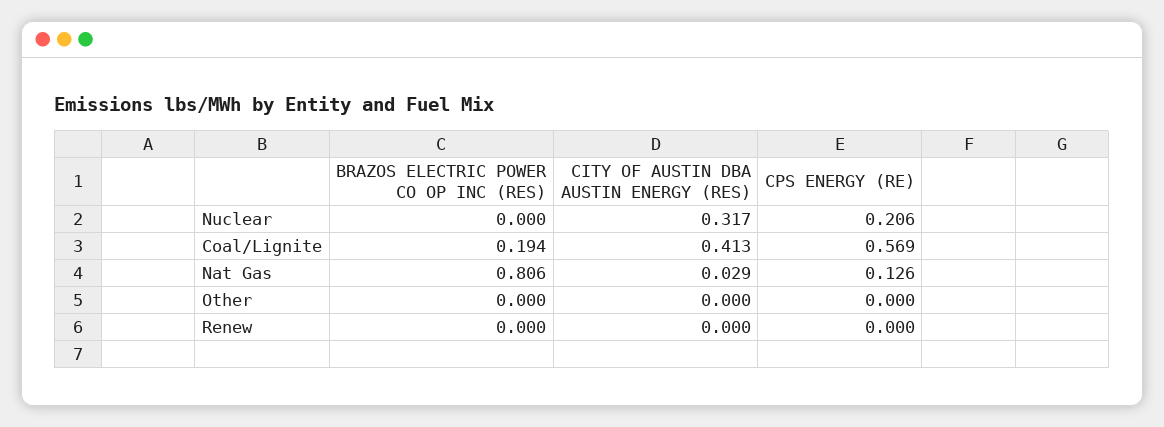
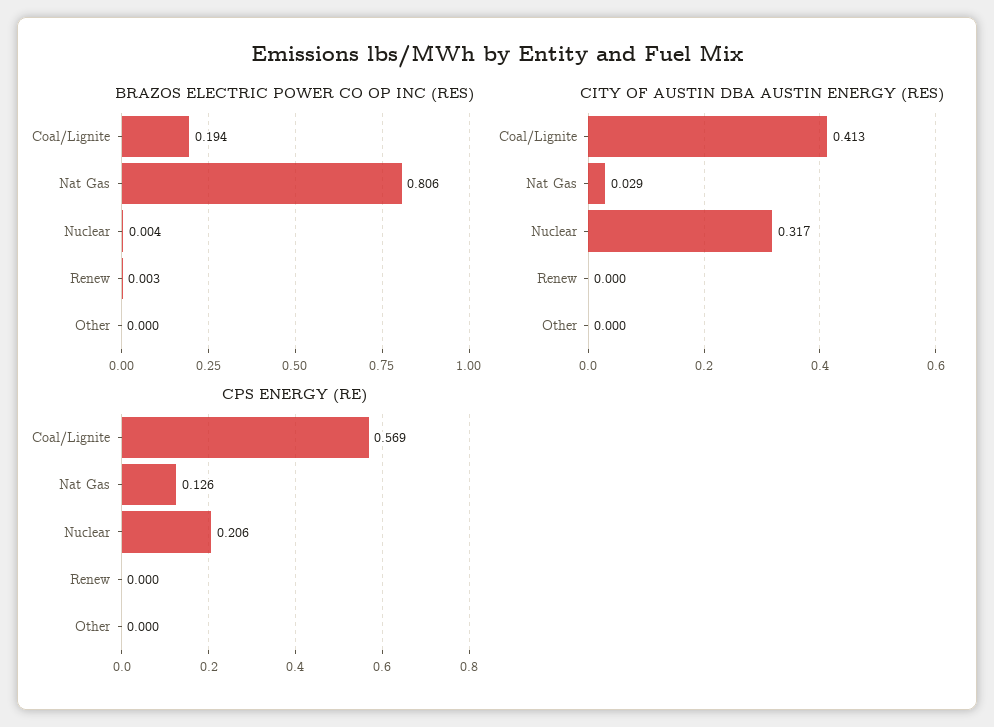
BRAZOS ELECTRIC POWER CO OP INC (RES), Nuclear: 0 -> 0.004
BRAZOS ELECTRIC POWER CO OP INC (RES), Renew: 0 -> 0.003

